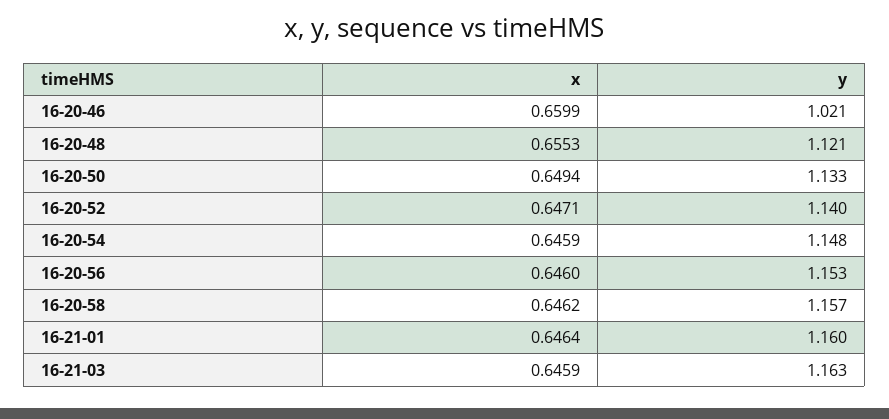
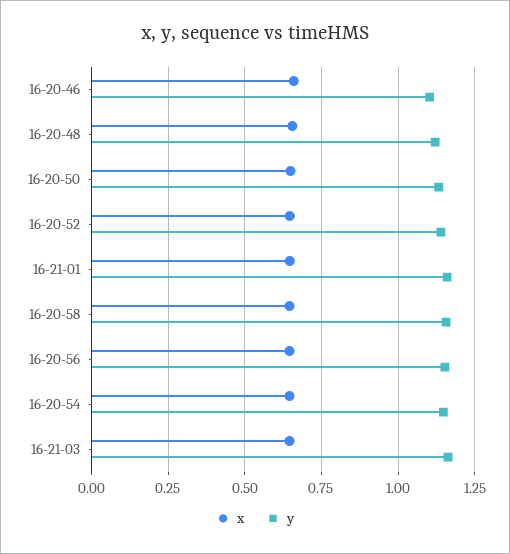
y, 16-20-46: 1.021 -> 1.1

